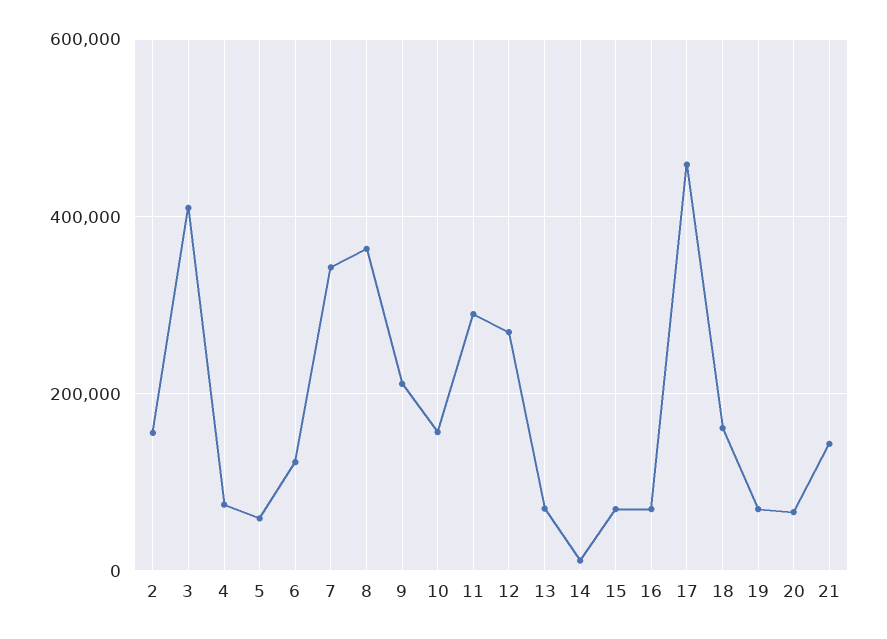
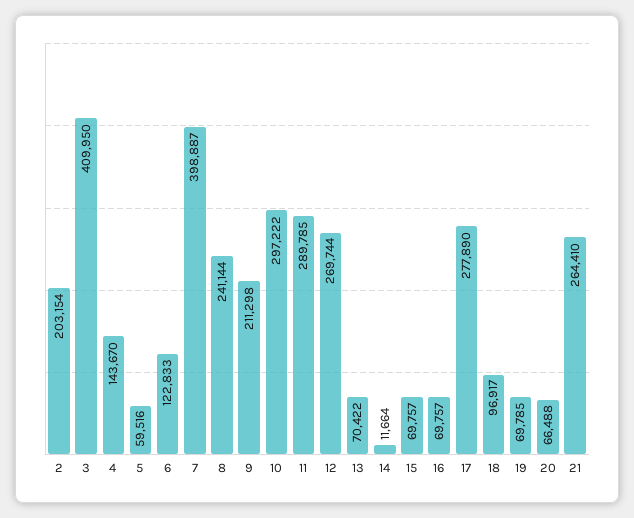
2: 160000 -> 203154
4: 80000 -> 143670
7: 340000 -> 398887
8: 360000 -> 241144
10: 160000 -> 297222
17: 460000 -> 277890
18: 160000 -> 96917
21: 140000 -> 264410

